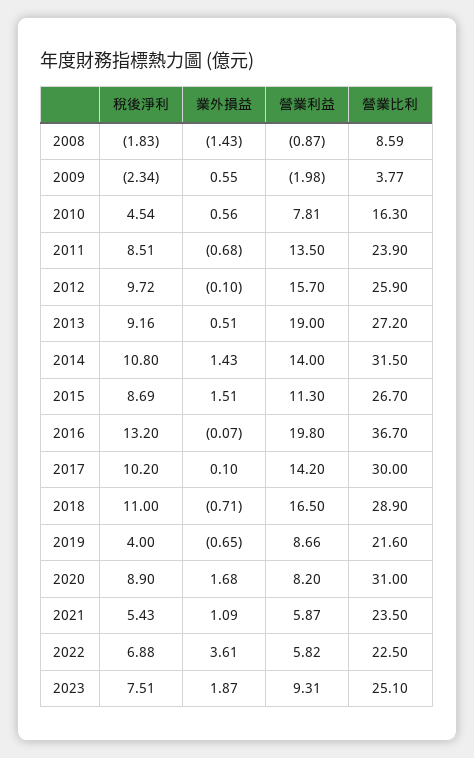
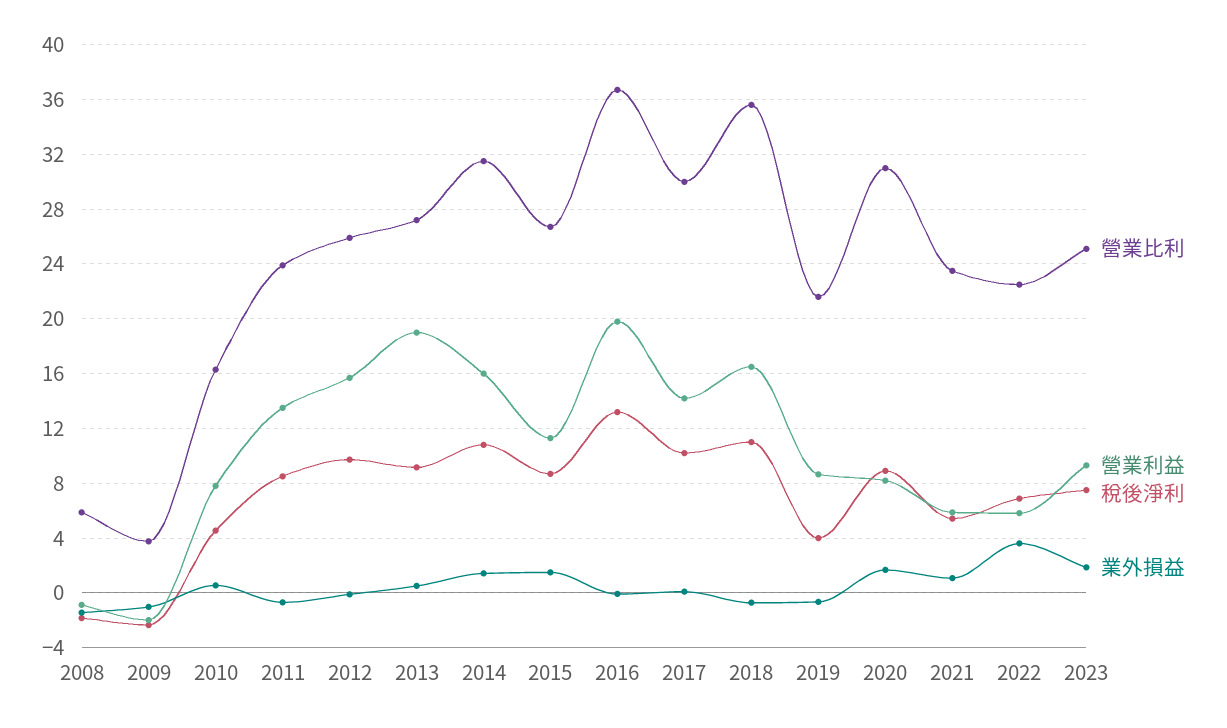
營業比利, 2008: 8.59 -> 6
業外損益, 2009: 0.55 -> -1
營業利益, 2014: 14 -> 16
營業比利, 2018: 28.9 -> 35.5

